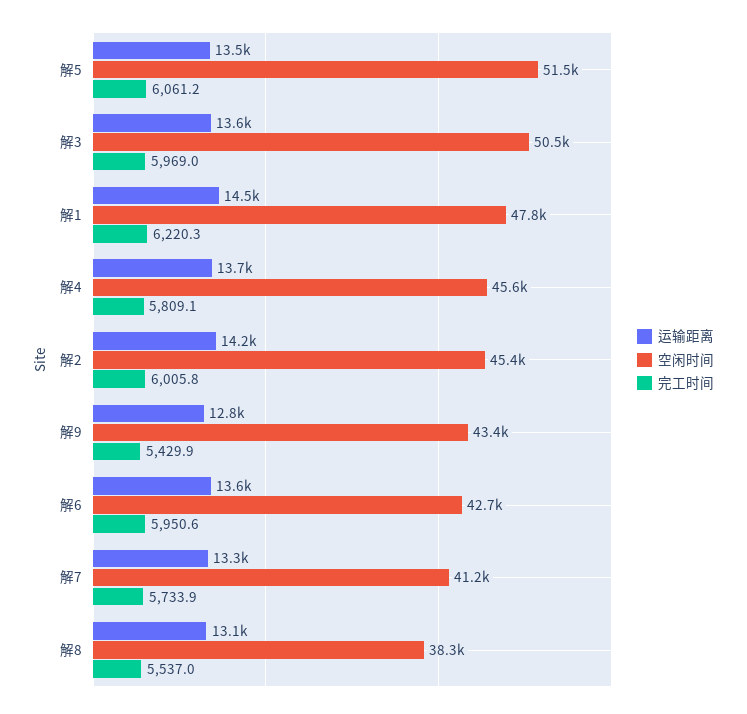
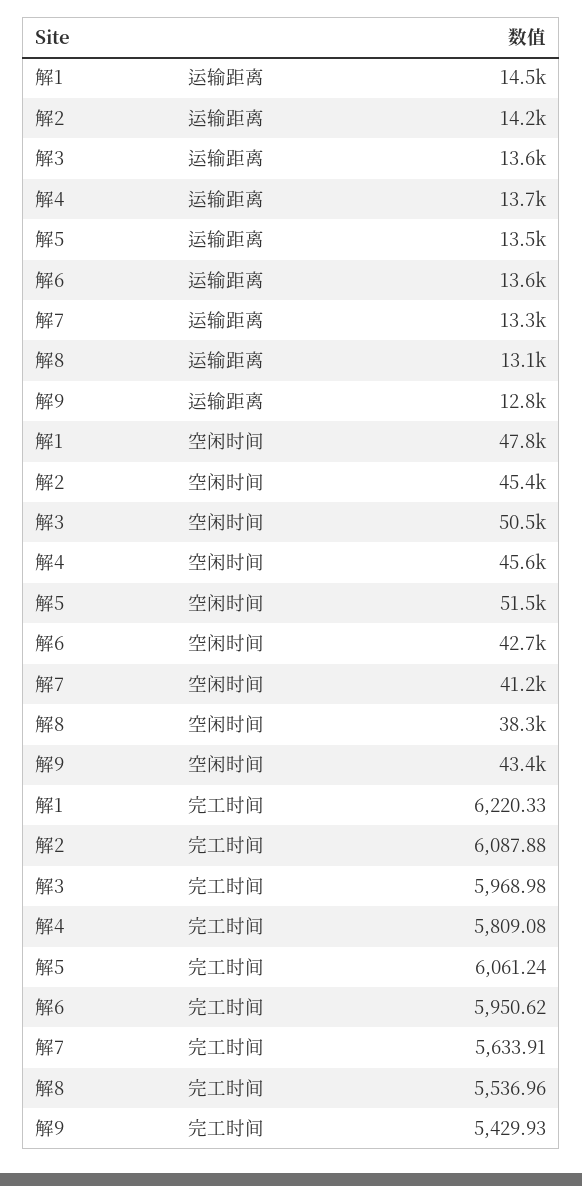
完工时间, 解2: 6005.8 -> 6087.88
完工时间, 解7: 5733.9 -> 5633.91

